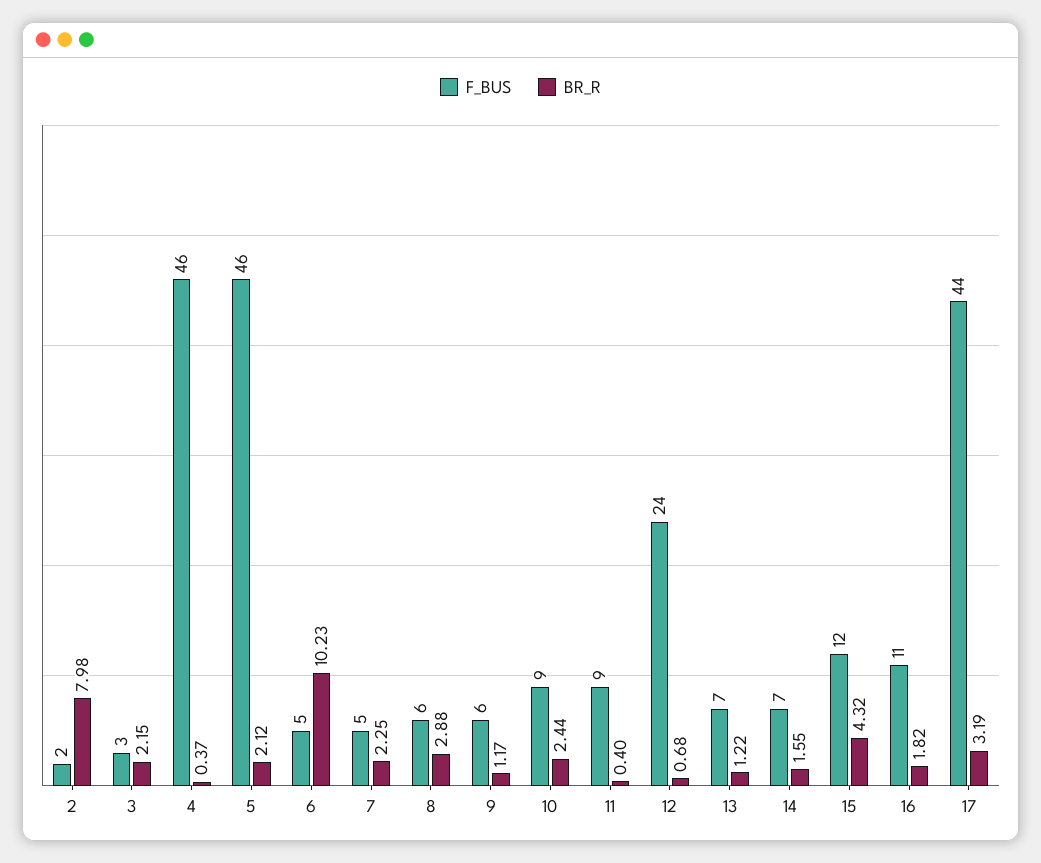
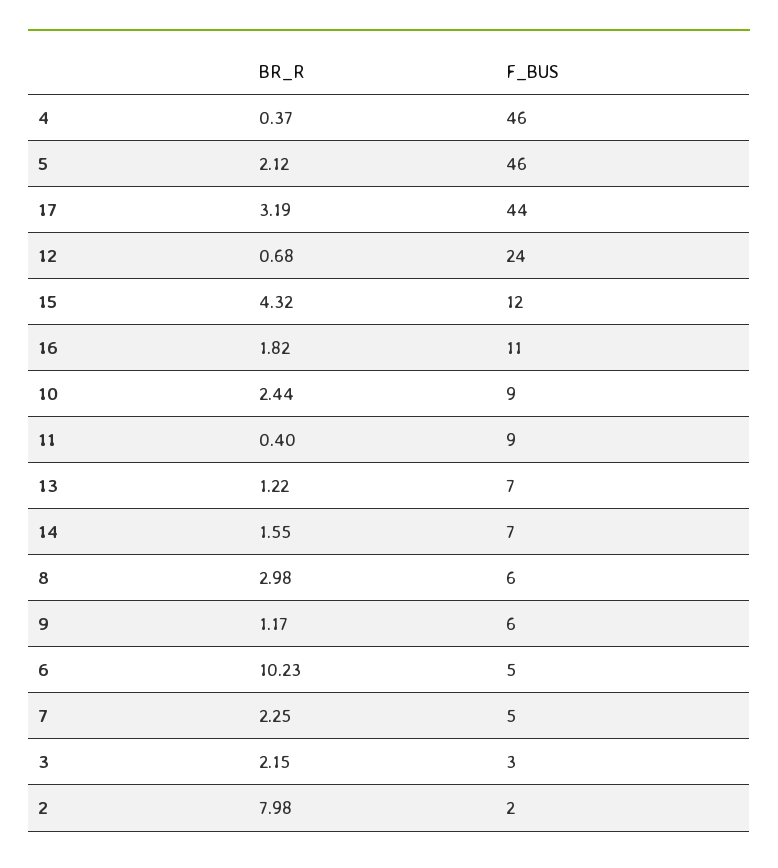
BR_R, 8: 2.88 -> 2.98

